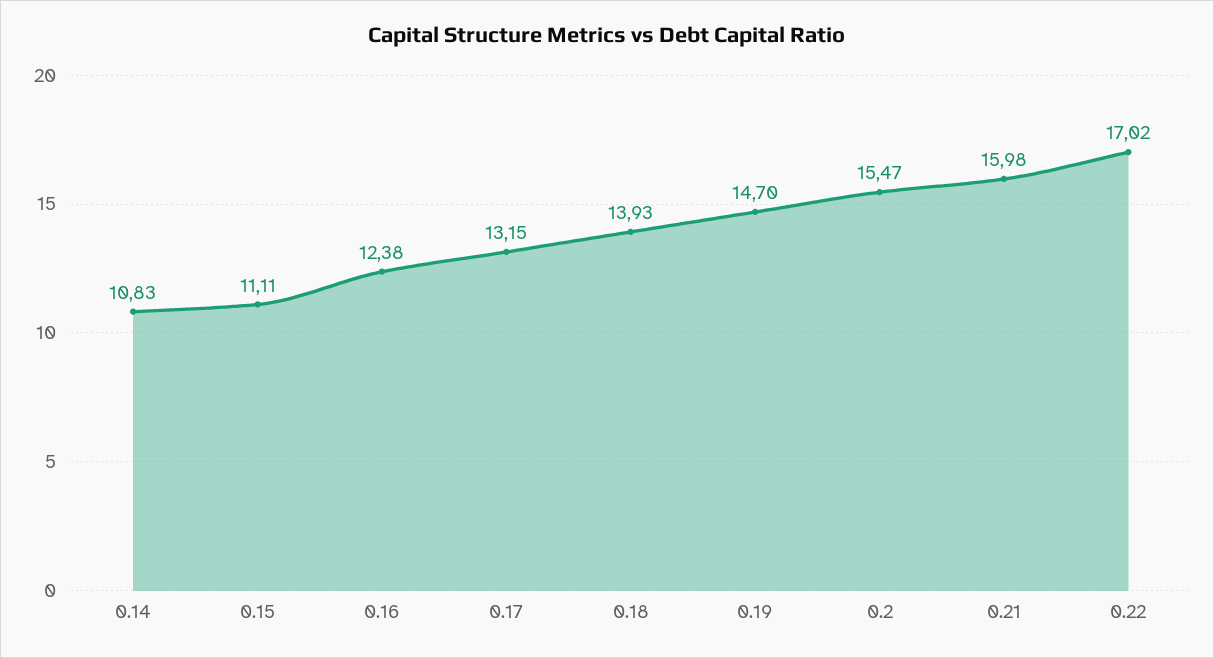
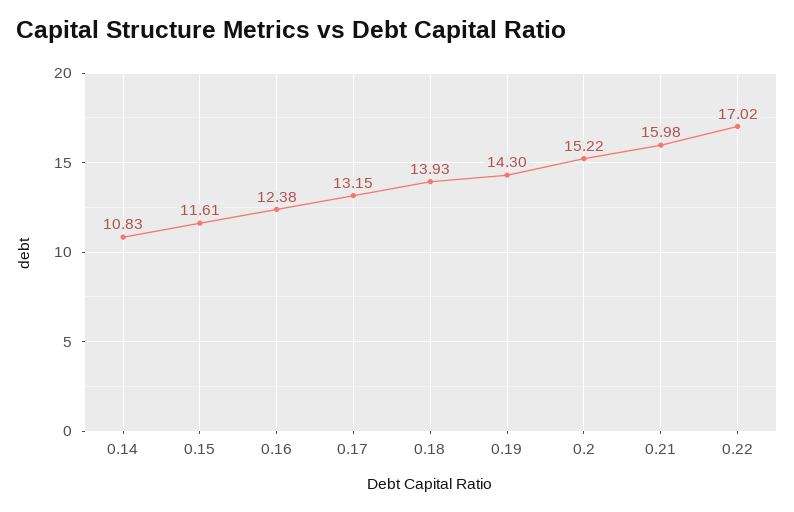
0.15: 11.11 -> 11.61
0.19: 14.7 -> 14.3
0.2: 15.47 -> 15.22

